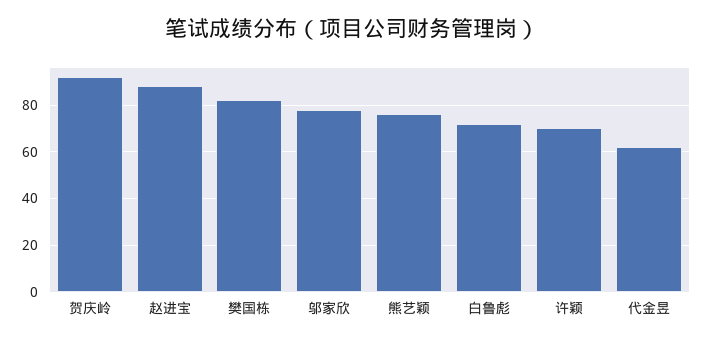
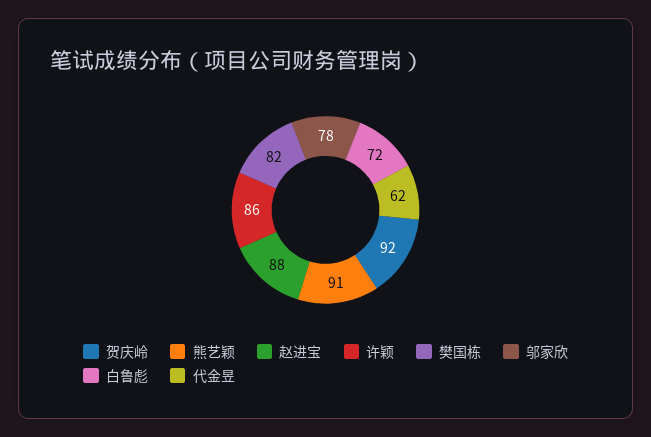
熊艺颖: 75 -> 91
许颖: 70 -> 86

